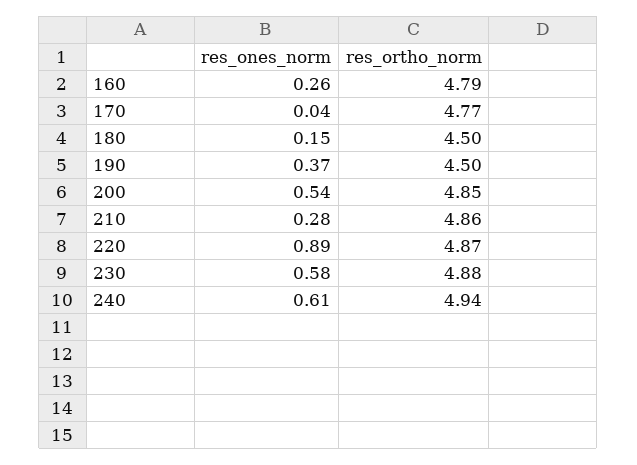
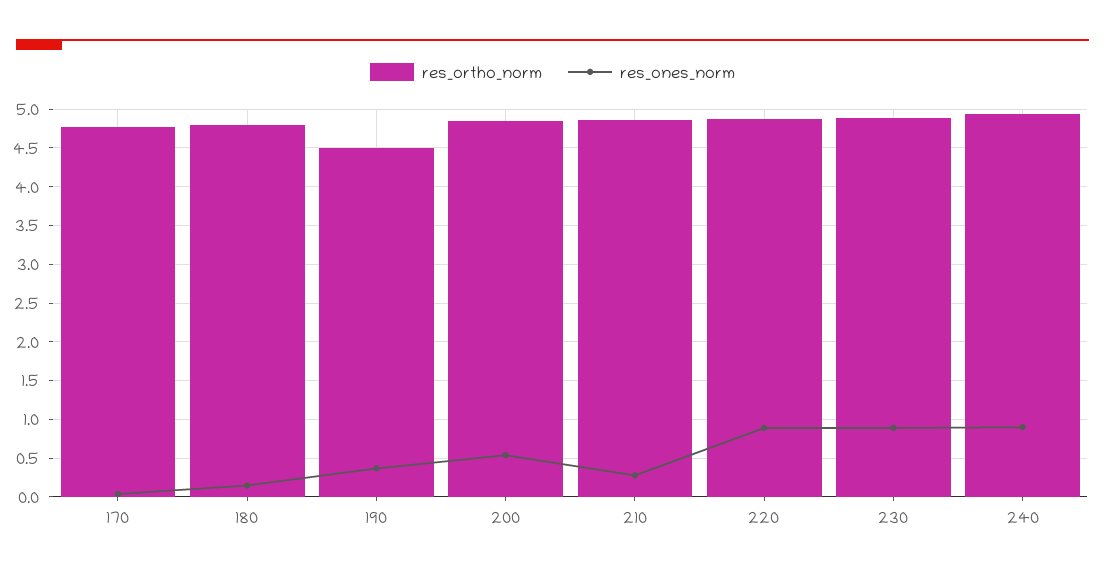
res_ones_norm, 160: 0.26 -> none
res_ortho_norm, 160: 4.79 -> none
res_ortho_norm, 180: 4.5 -> 4.8
res_ones_norm, 230: 0.58 -> 0.9
res_ones_norm, 240: 0.61 -> 0.9

